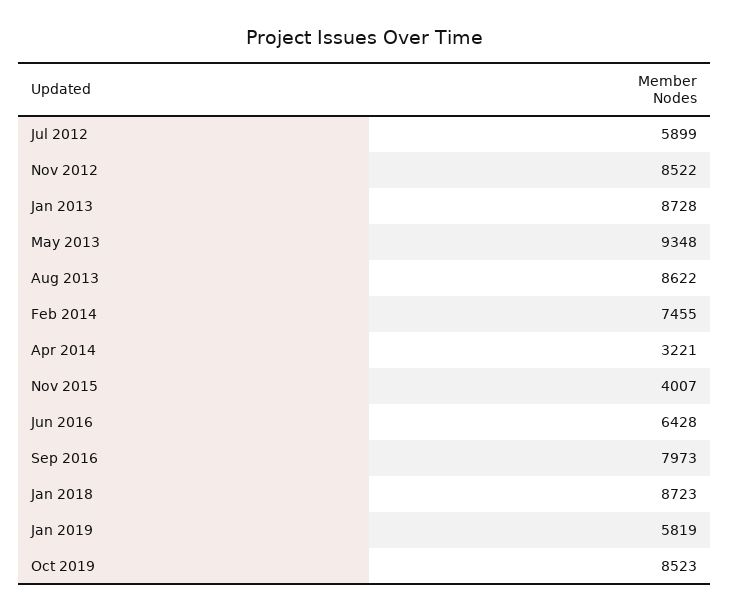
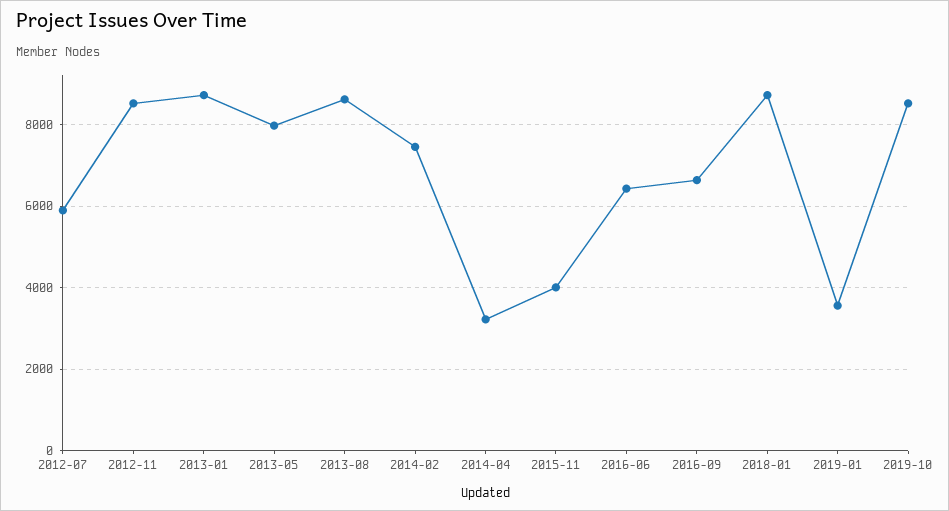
May 2013: 9348 -> 8000
Sep 2016: 7973 -> 6600
Jan 2019: 5819 -> 3600

